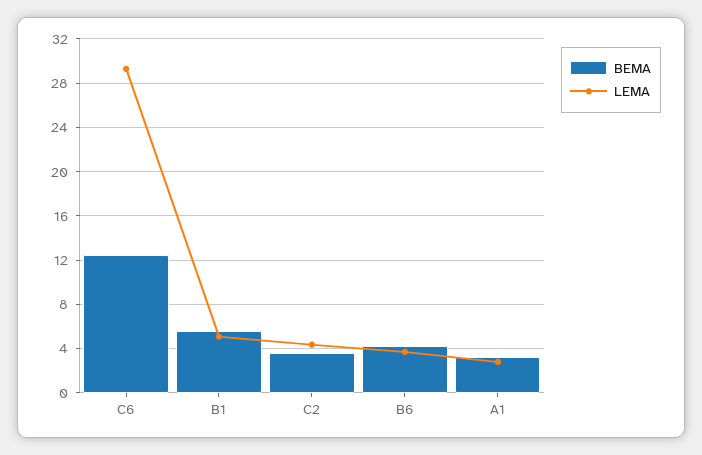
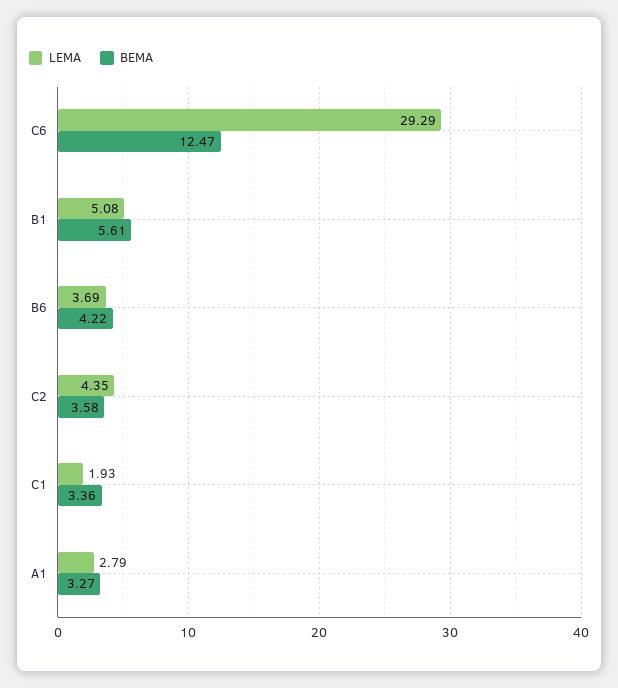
LEMA, C1: none -> 1.93
BEMA, C1: none -> 3.36

